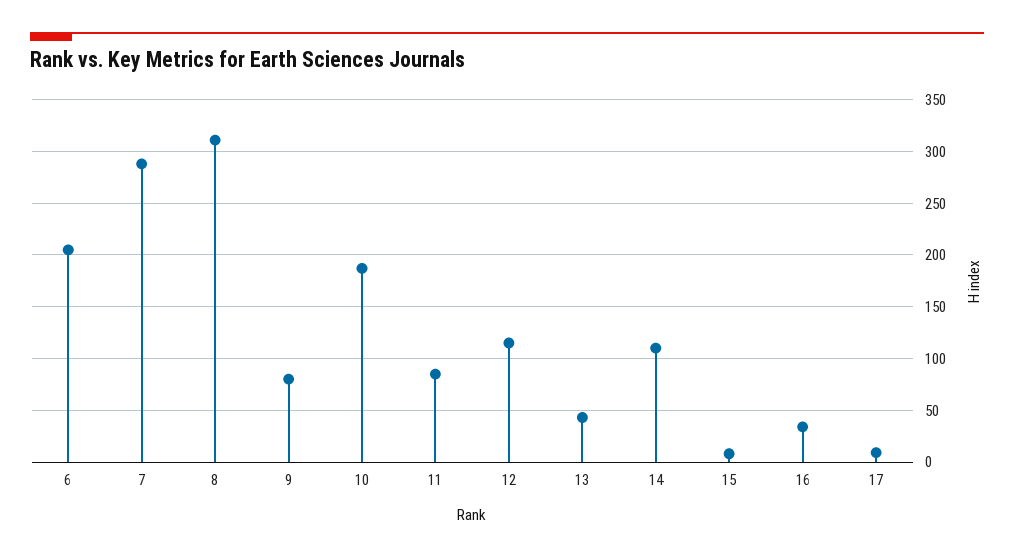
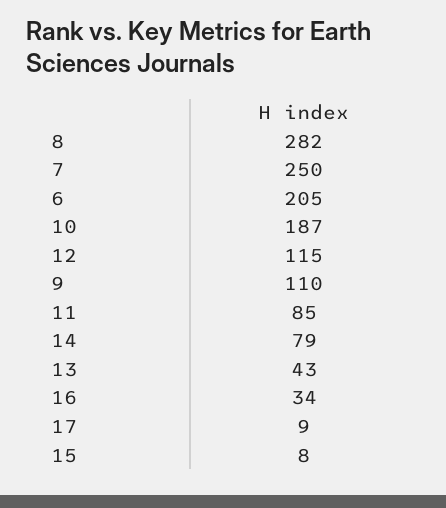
7: 290 -> 250
8: 310 -> 282
9: 80 -> 110
14: 110 -> 79

